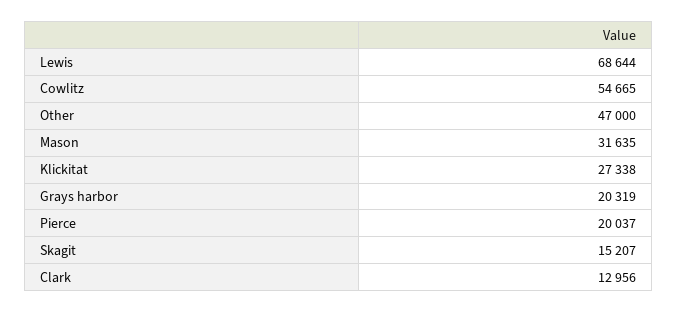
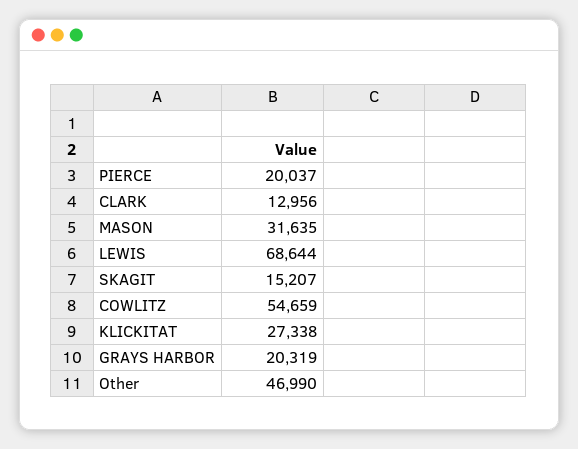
Cowlitz: 54665 -> 54659
Other: 47000 -> 46990

